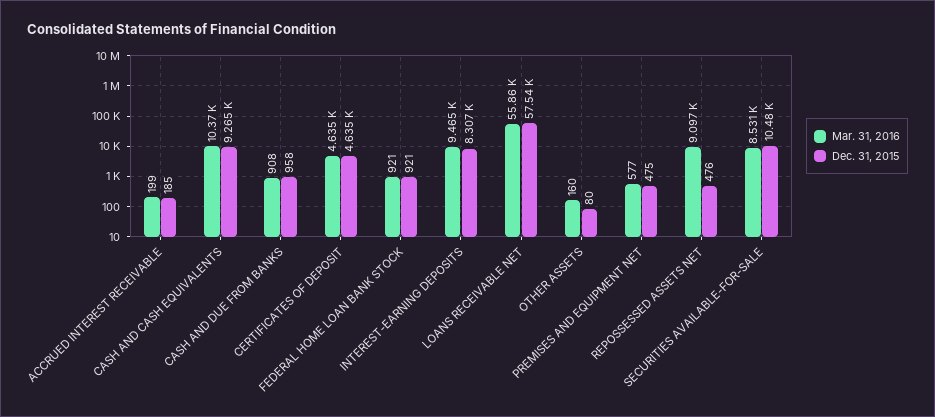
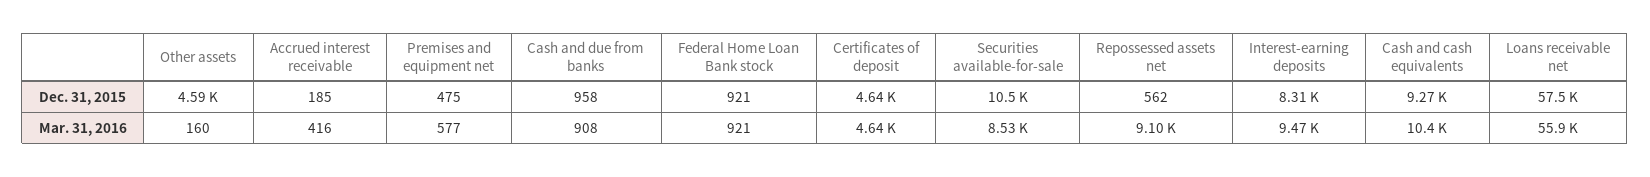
Mar. 31, 2016, ACCRUED INTEREST RECEIVABLE: 199 -> 416
Dec. 31, 2015, OTHER ASSETS: 80 -> 4590
Dec. 31, 2015, REPOSSESSED ASSETS NET: 476 -> 562

